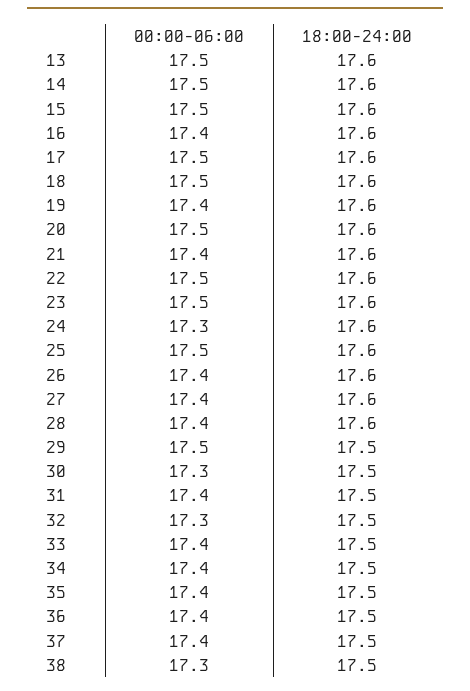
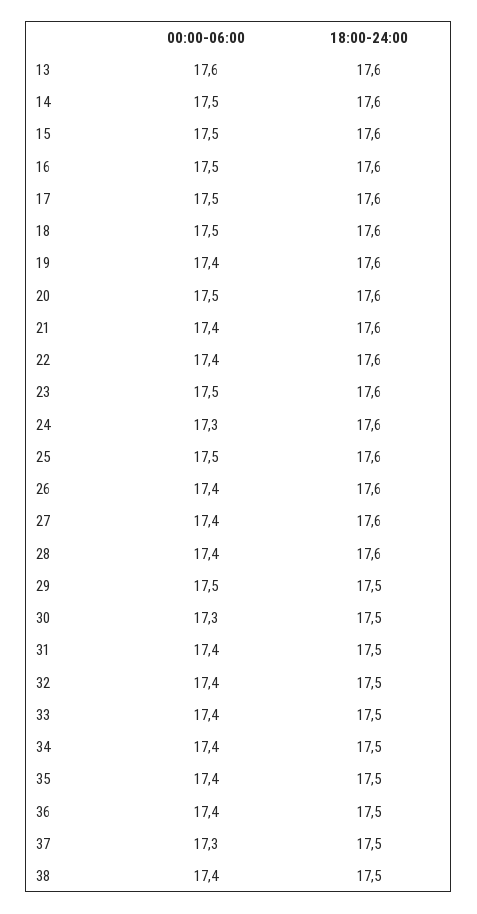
00:00-06:00, 13: 17.5 -> 17.6
00:00-06:00, 16: 17.4 -> 17.5
00:00-06:00, 22: 17.5 -> 17.4
00:00-06:00, 32: 17.3 -> 17.4
00:00-06:00, 37: 17.4 -> 17.3
00:00-06:00, 38: 17.3 -> 17.4

